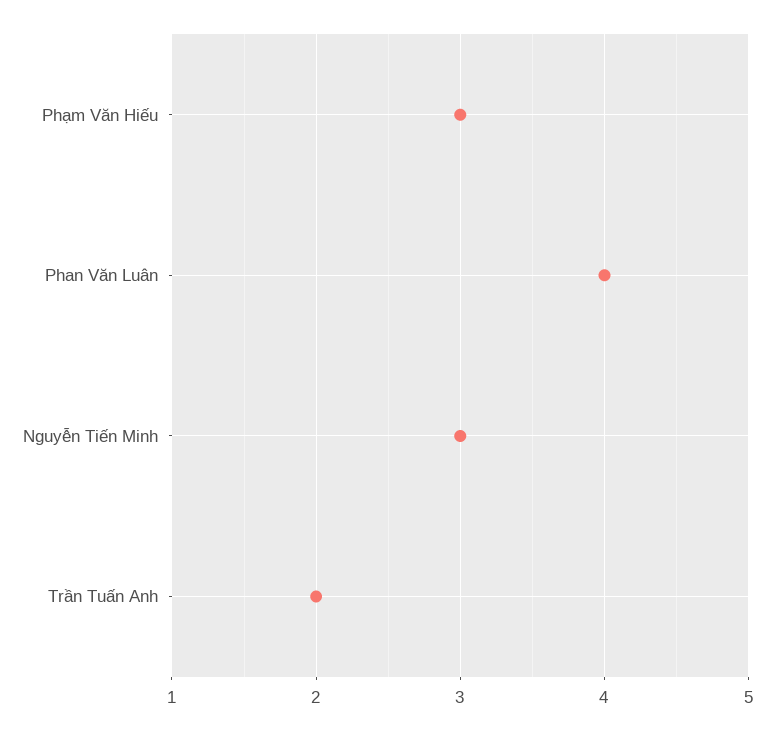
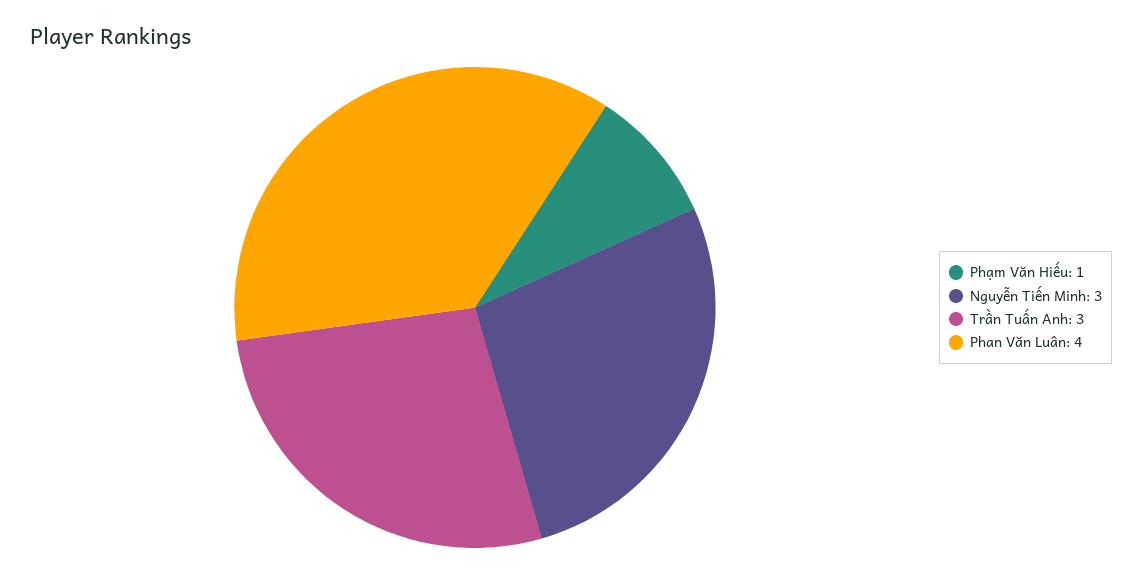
Phạm Văn Hiếu: 3 -> 1
Trần Tuấn Anh: 2 -> 3

